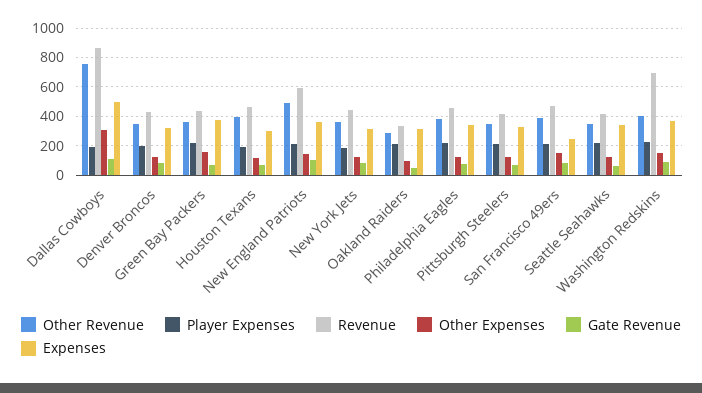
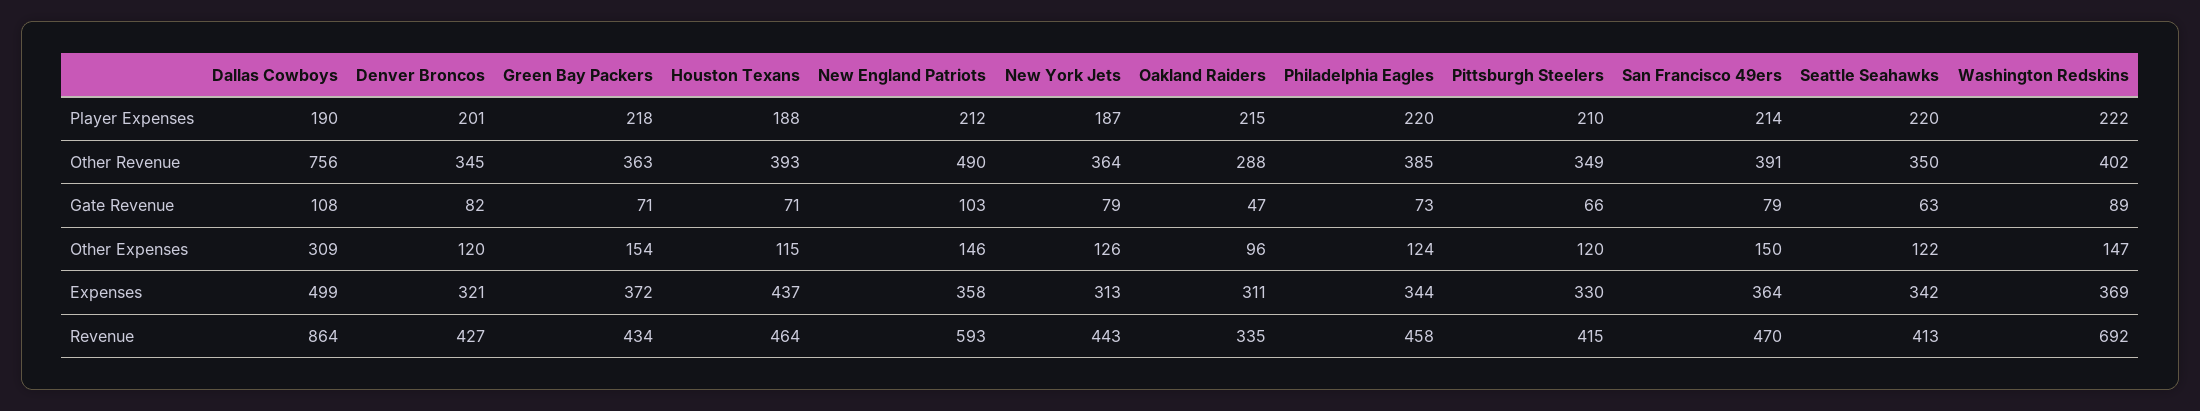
Expenses, Houston Texans: 300 -> 437
Expenses, San Francisco 49ers: 250 -> 364

